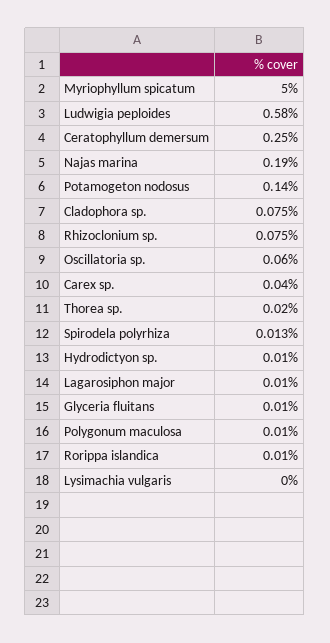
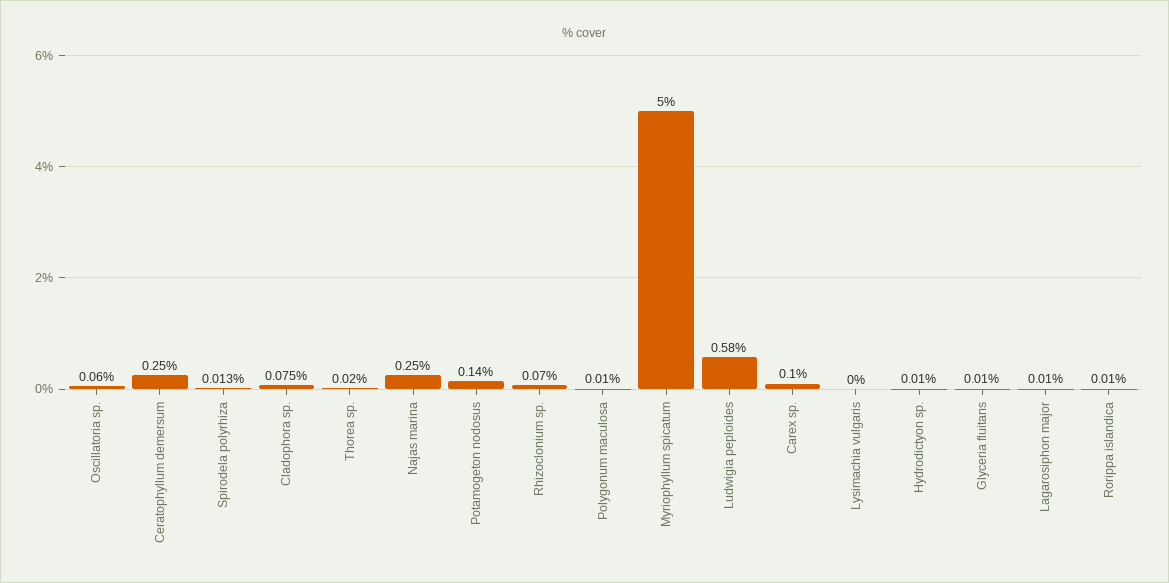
Najas marina: 0.19 -> 0.25
Rhizoclonium sp.: 0.075 -> 0.07
Carex sp.: 0.04 -> 0.1

